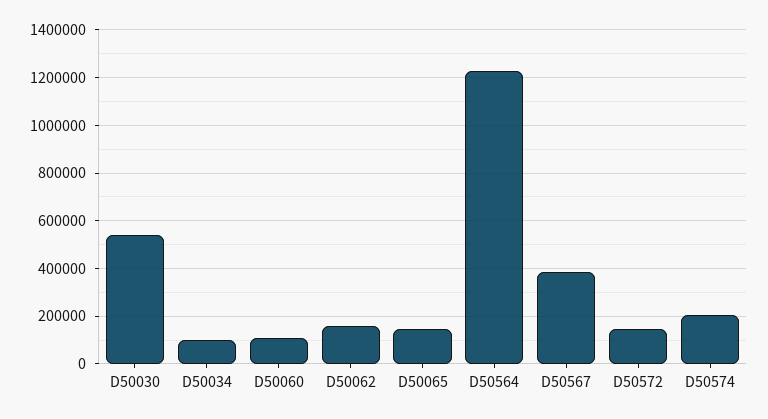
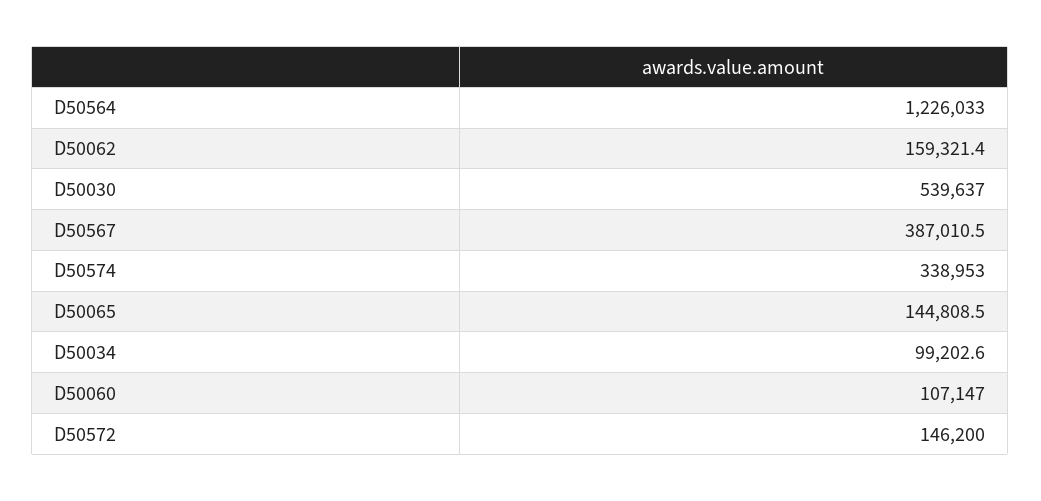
D50574: 200000 -> 338953

